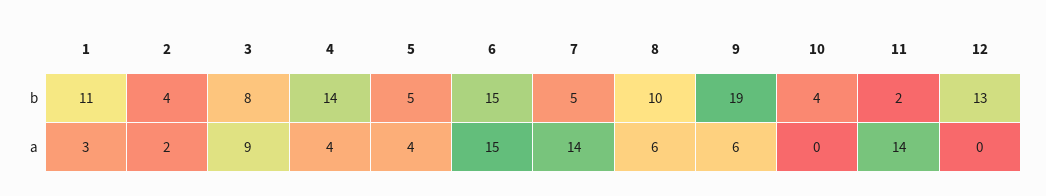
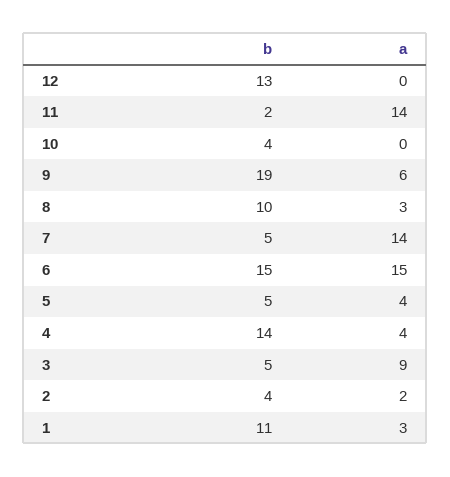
3, b: 8 -> 5
8, a: 6 -> 3

